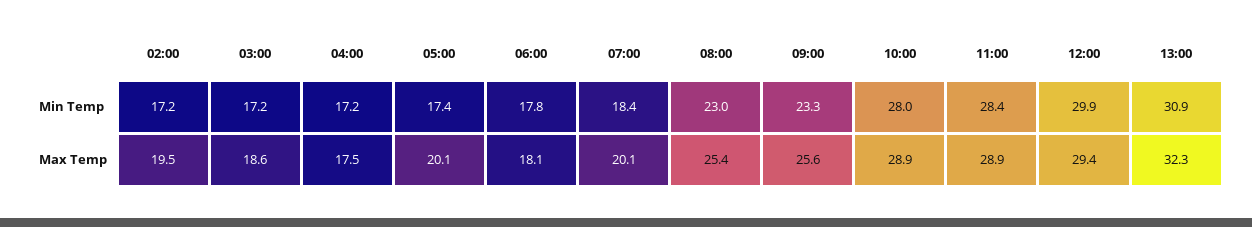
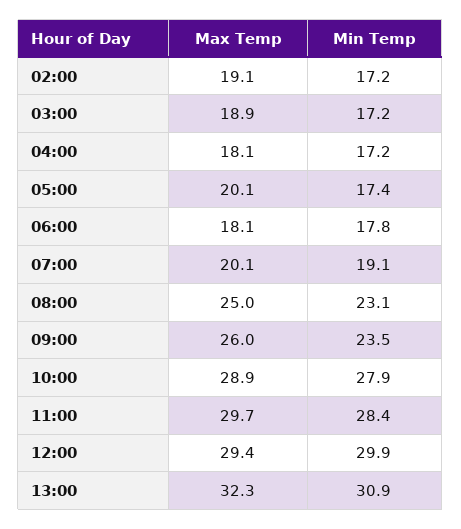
07:00, Min Temp: 18.4 -> 19.1
08:00, Min Temp: 23 -> 23.1
09:00, Min Temp: 23.3 -> 23.5
10:00, Min Temp: 28 -> 27.9
02:00, Max Temp: 19.5 -> 19.1
03:00, Max Temp: 18.6 -> 18.9
04:00, Max Temp: 17.5 -> 18.1
08:00, Max Temp: 25.4 -> 25
09:00, Max Temp: 25.6 -> 26
11:00, Max Temp: 28.9 -> 29.7

